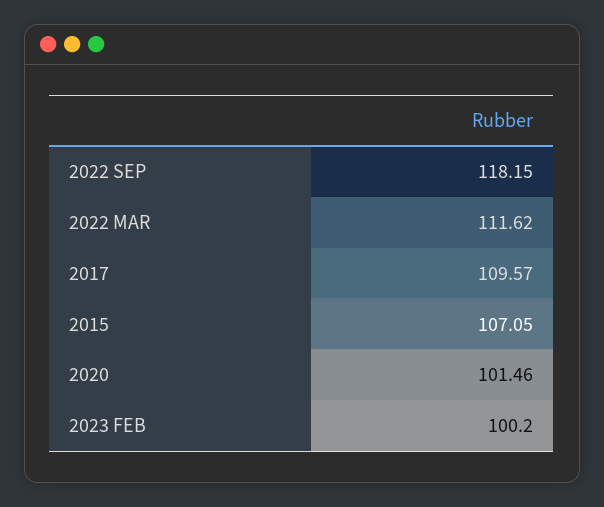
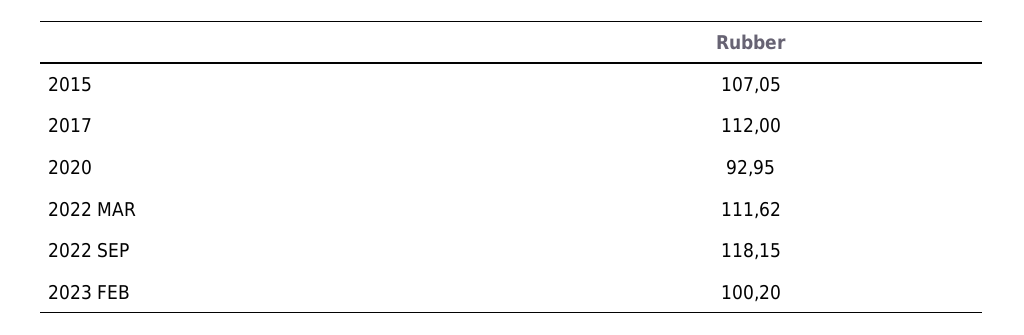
2017: 109.57 -> 112
2020: 101.46 -> 92.95

